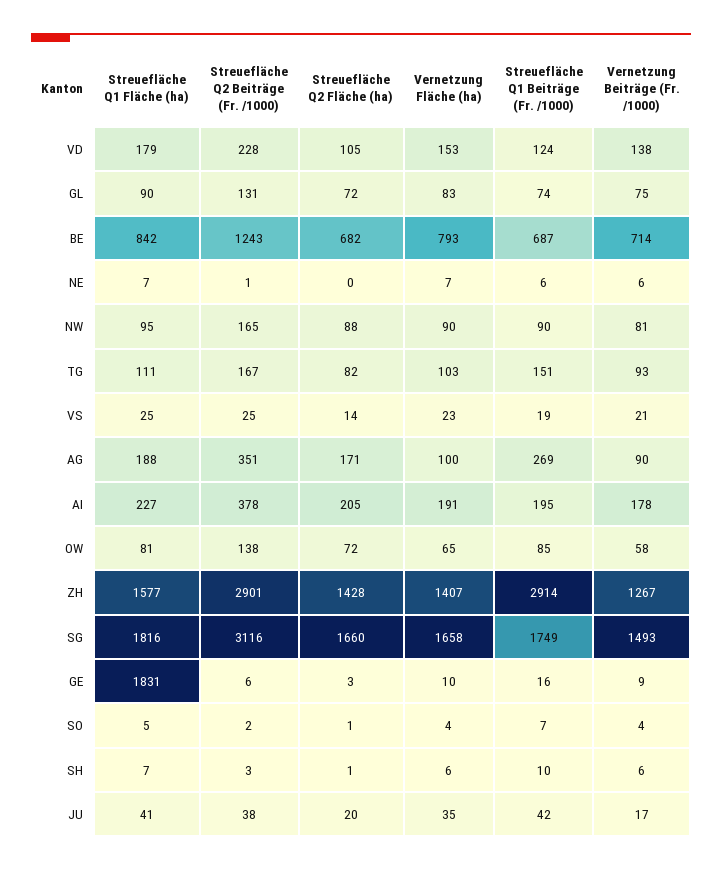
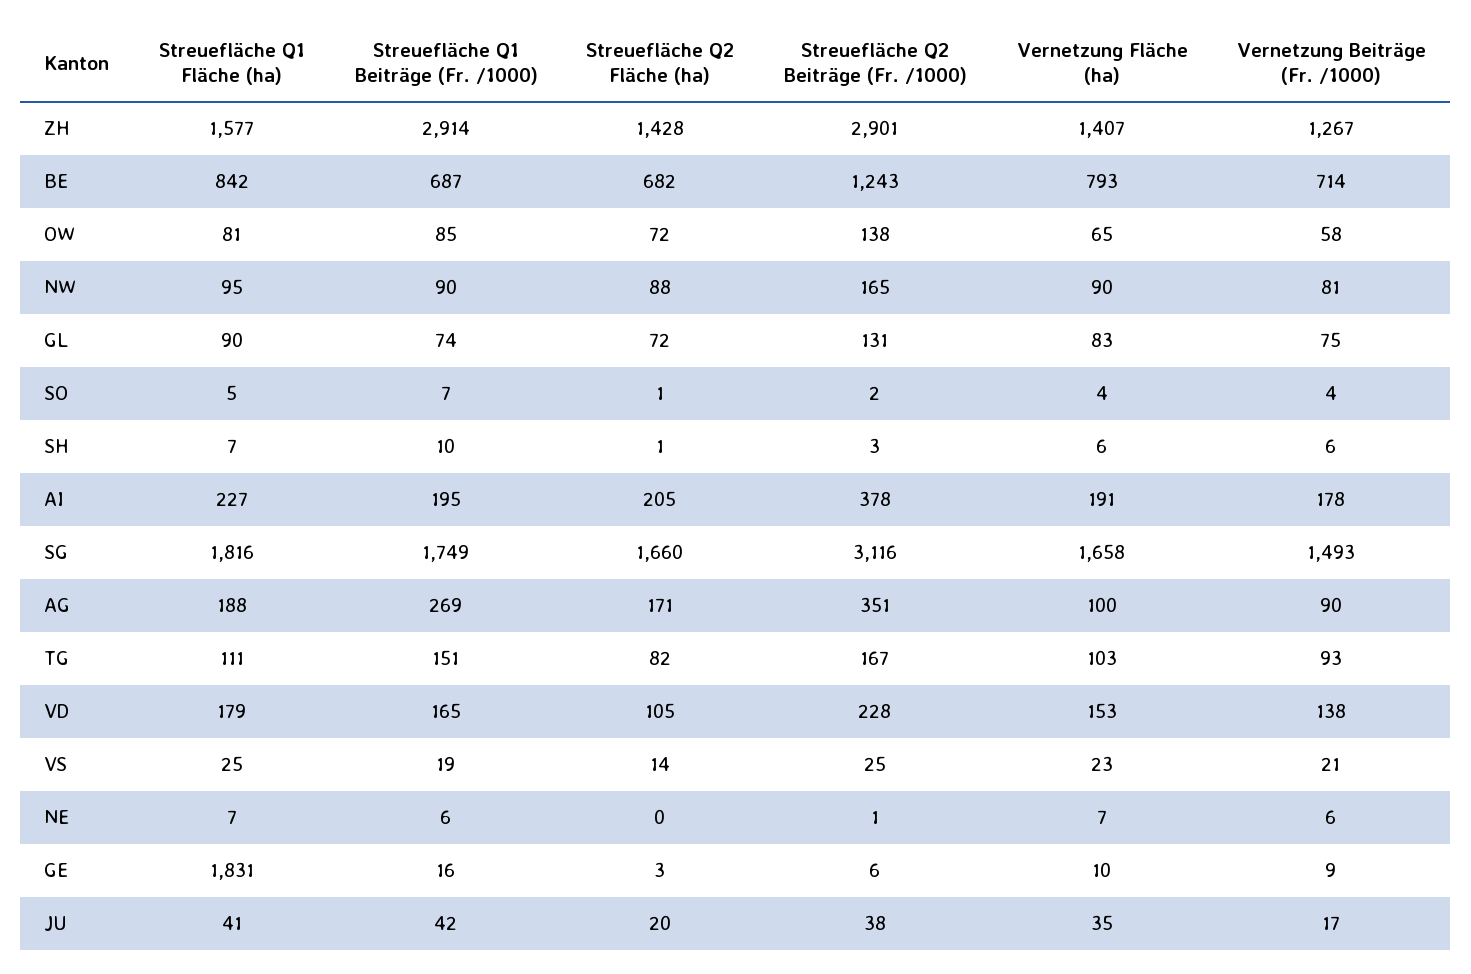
Streuefläche Q1 Beiträge (Fr. /1000), VD: 124 -> 165

